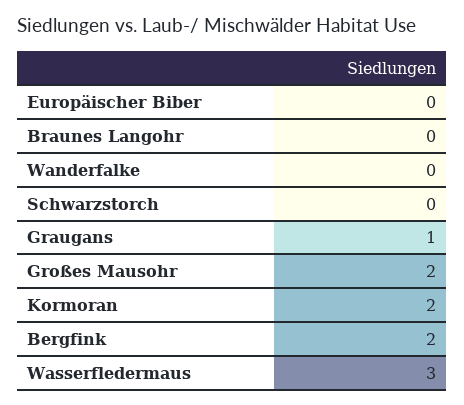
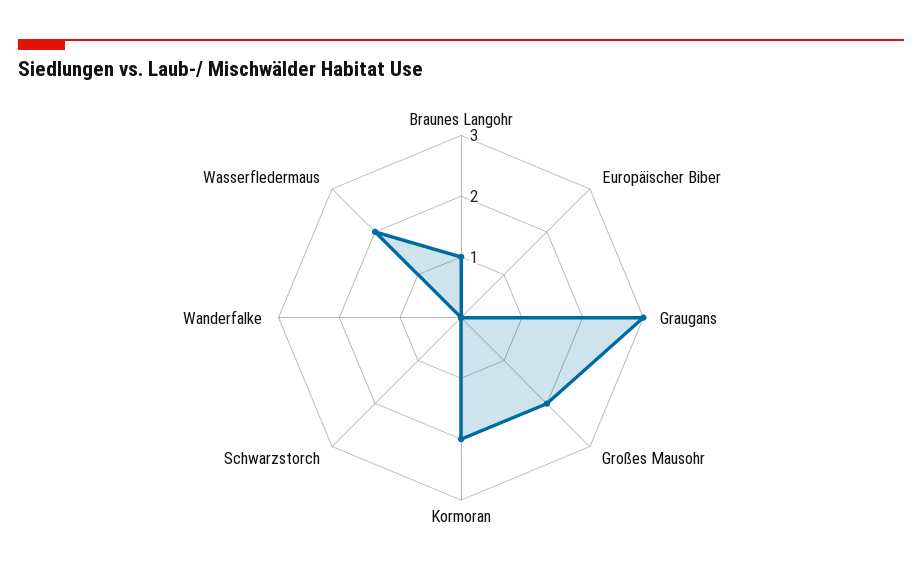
Braunes Langohr: 0 -> 1
Graugans: 1 -> 3
Bergfink: 2 -> none
Wasserfledermaus: 3 -> 2

